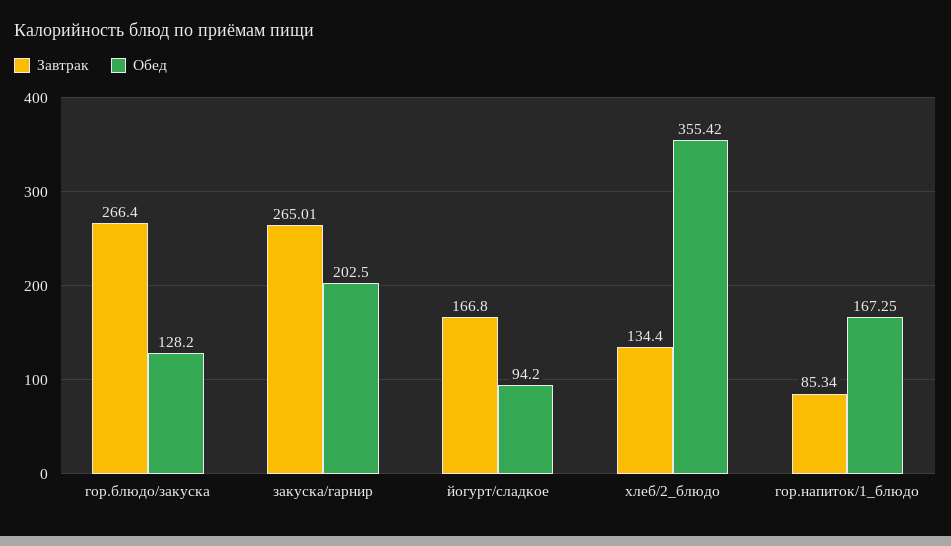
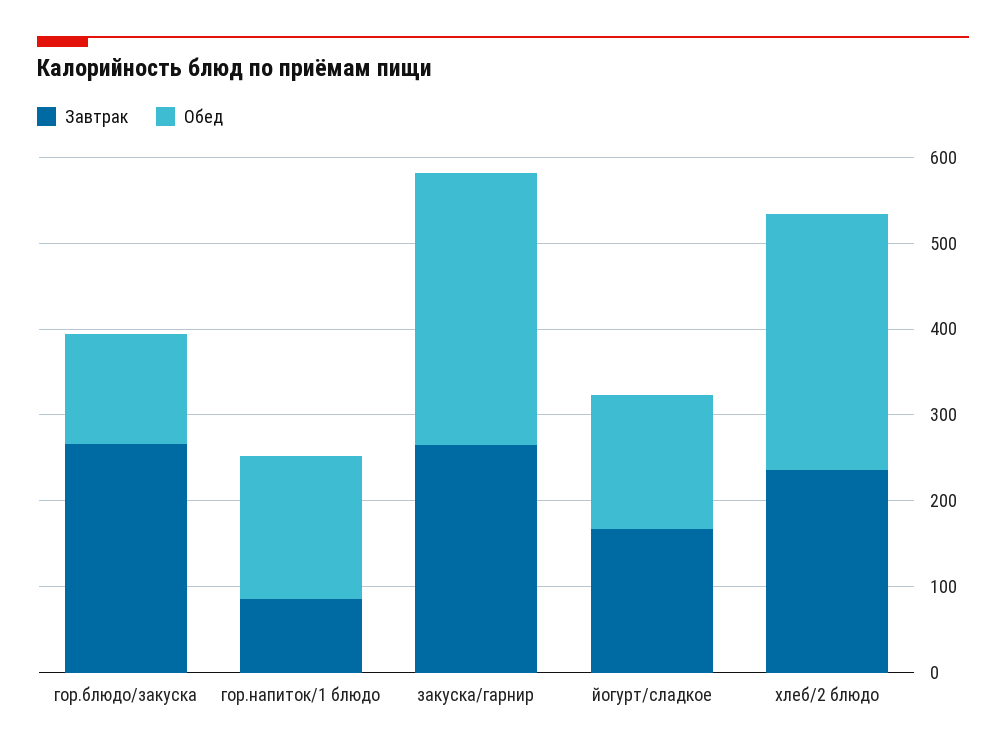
Обед, закуска/гарнир: 202.5 -> 320
Обед, йогурт/сладкое: 94.2 -> 160
Завтрак, хлеб/2_блюдо: 134.4 -> 240
Обед, хлеб/2_блюдо: 355.42 -> 300

